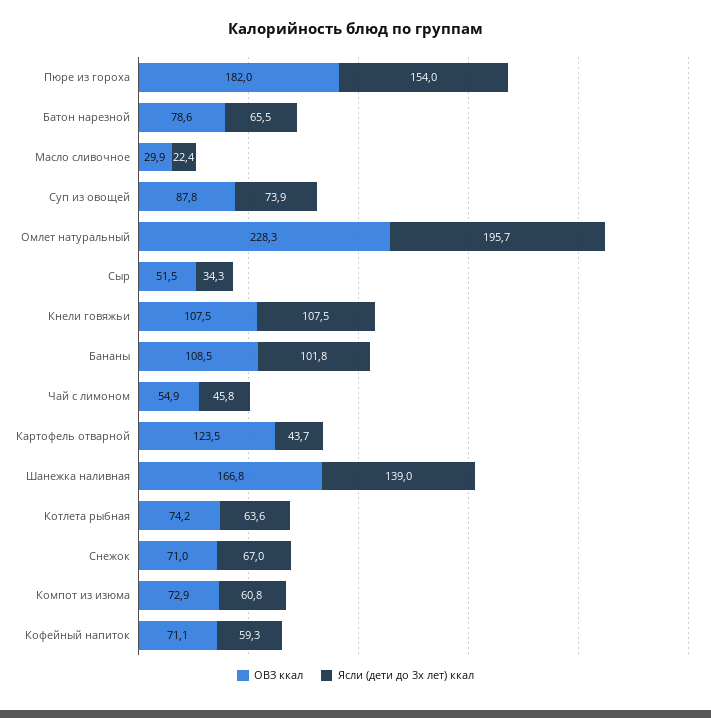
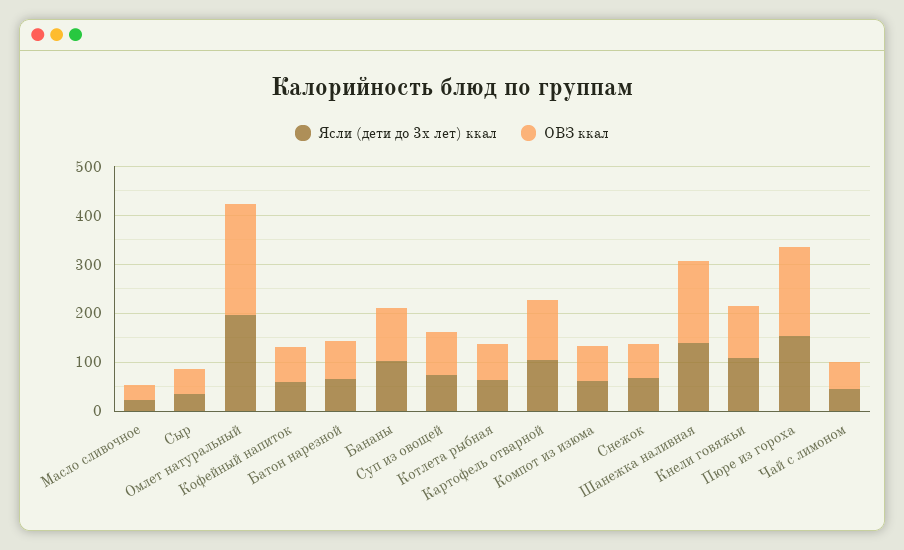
Ясли (дети до 3х лет) ккал, Картофель отварной: 43.7 -> 100

